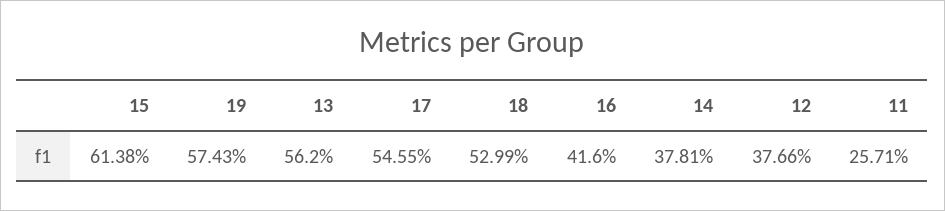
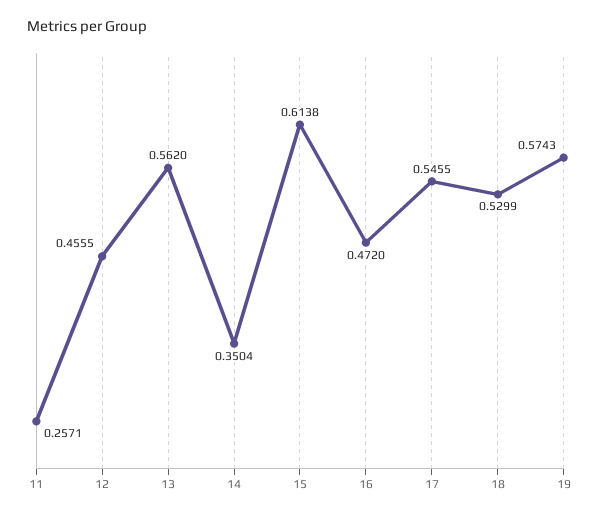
16: 0.416 -> 0.472
14: 0.3781 -> 0.3504
12: 0.3766 -> 0.4555

